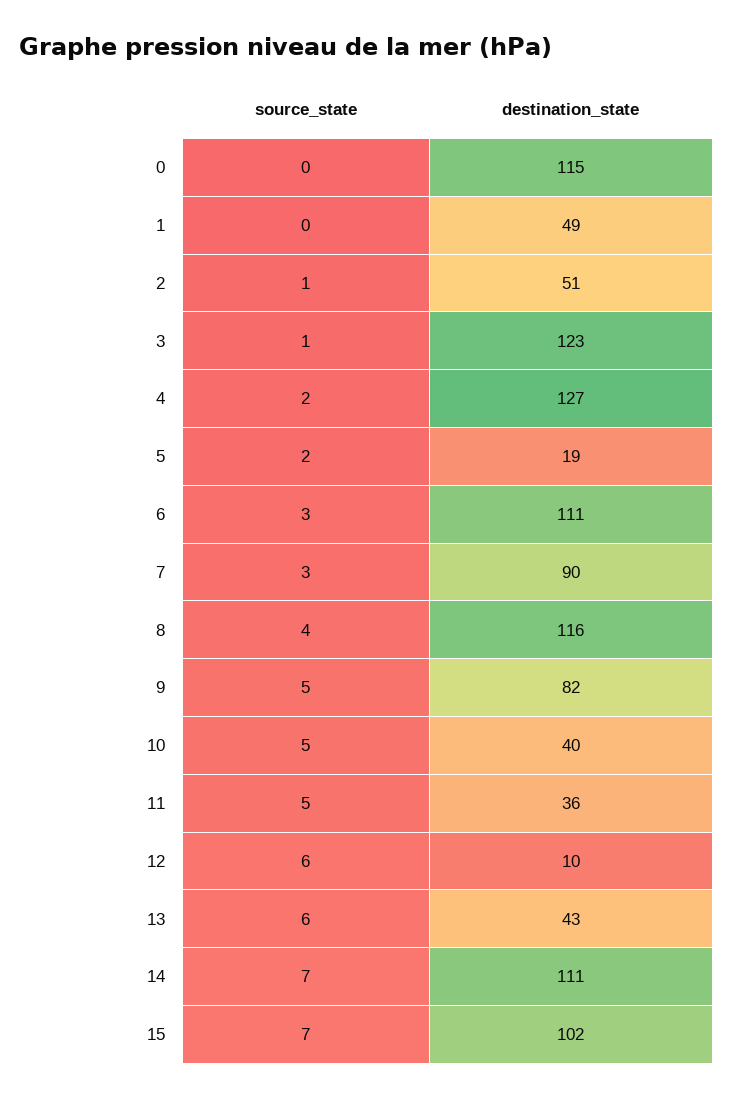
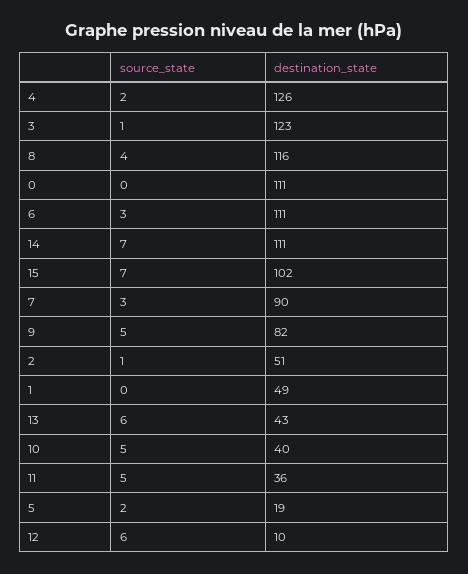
destination_state, 0: 115 -> 111
destination_state, 4: 127 -> 126

